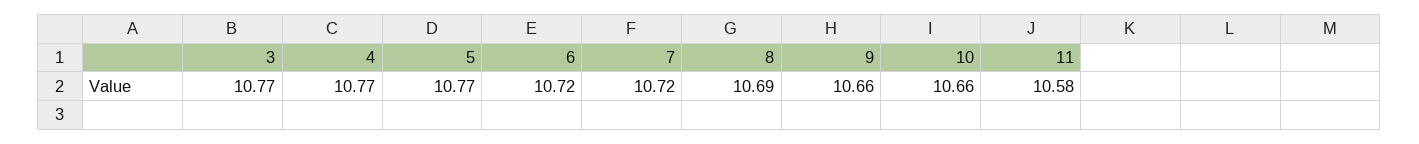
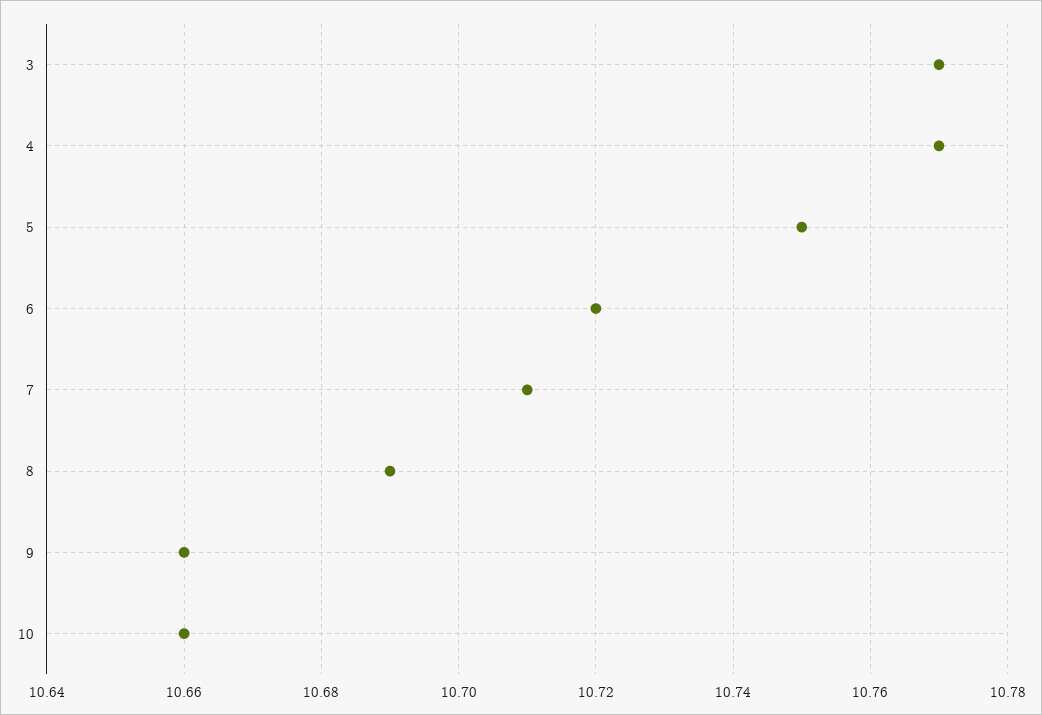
5: 10.77 -> 10.75
7: 10.72 -> 10.71
11: 10.58 -> none

